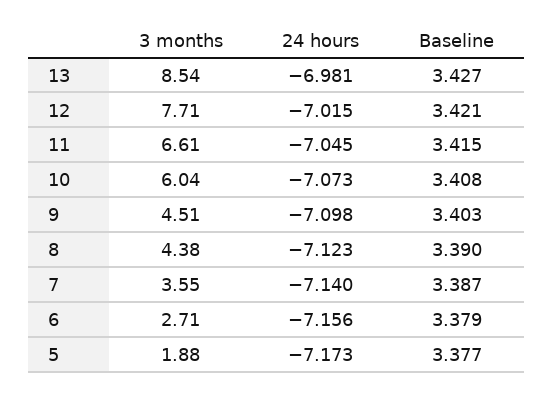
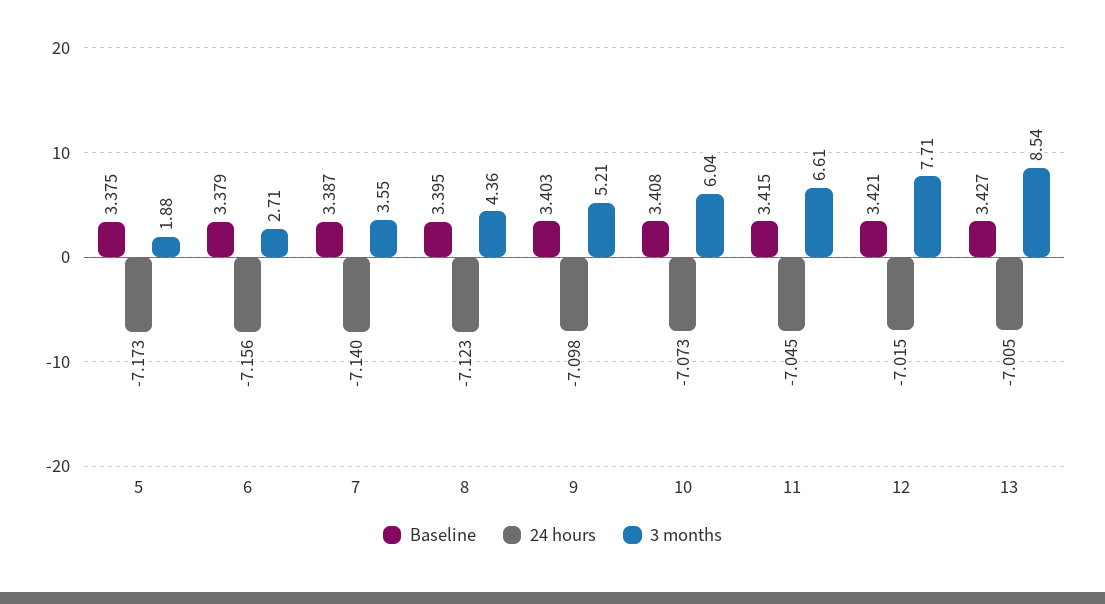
24 hours, 13: -6.981 -> -7.005
3 months, 9: 4.51 -> 5.21
3 months, 8: 4.38 -> 4.36
Baseline, 8: 3.39 -> 3.395
Baseline, 5: 3.377 -> 3.375

